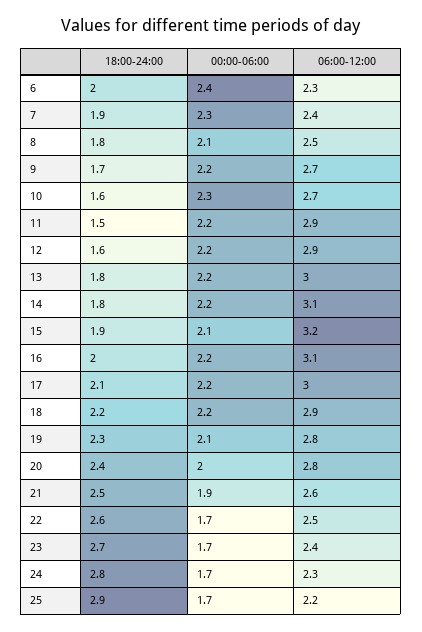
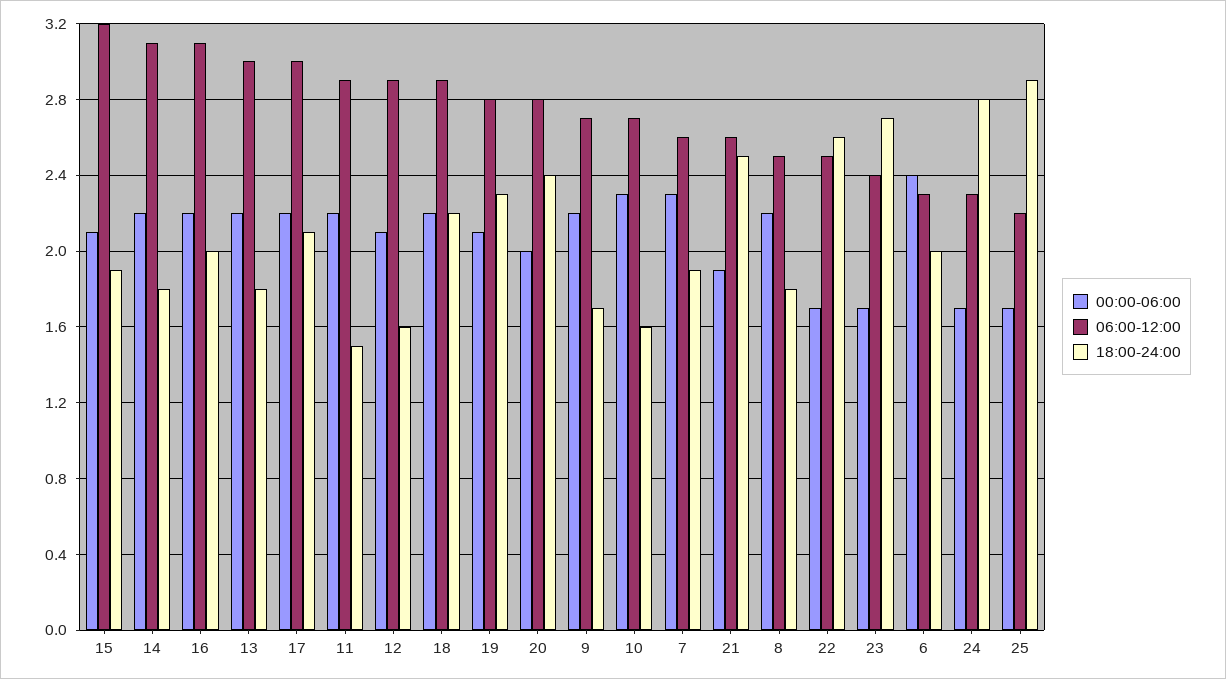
06:00-12:00, 7: 2.4 -> 2.6
00:00-06:00, 8: 2.1 -> 2.2
00:00-06:00, 12: 2.2 -> 2.1

